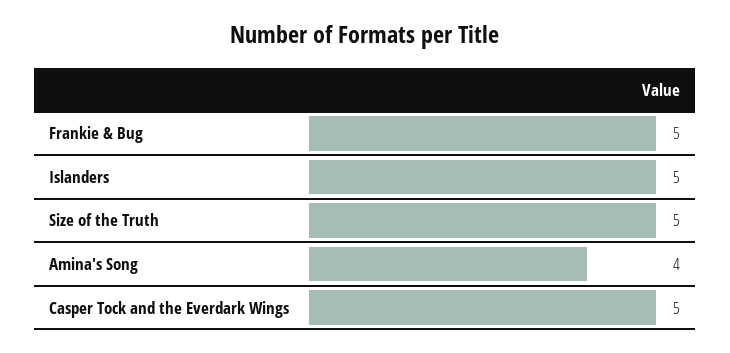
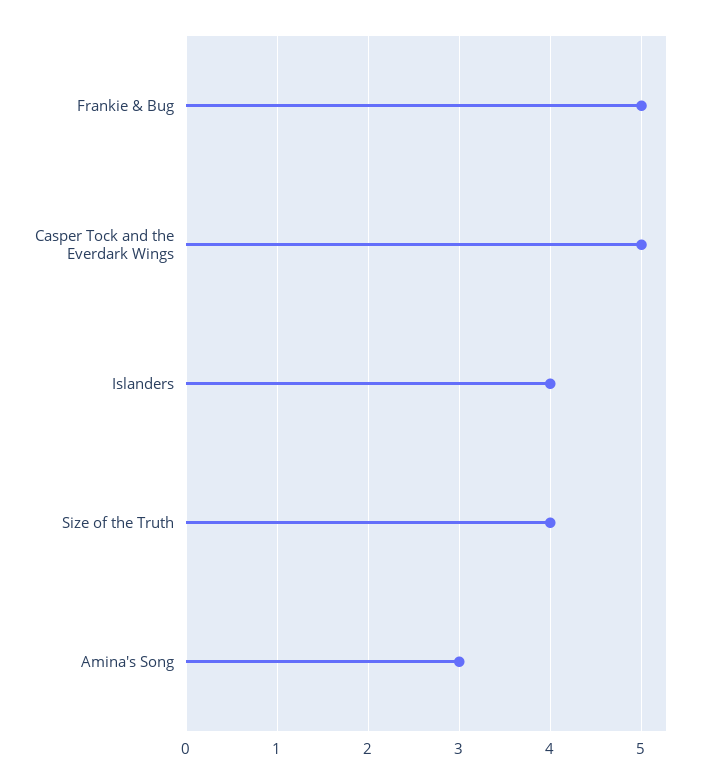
Islanders: 5 -> 4
Size of the Truth: 5 -> 4
Amina's Song: 4 -> 3

